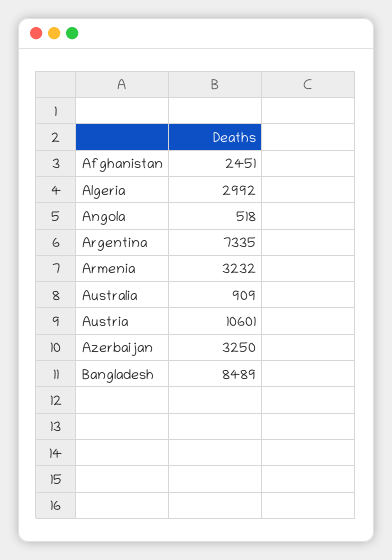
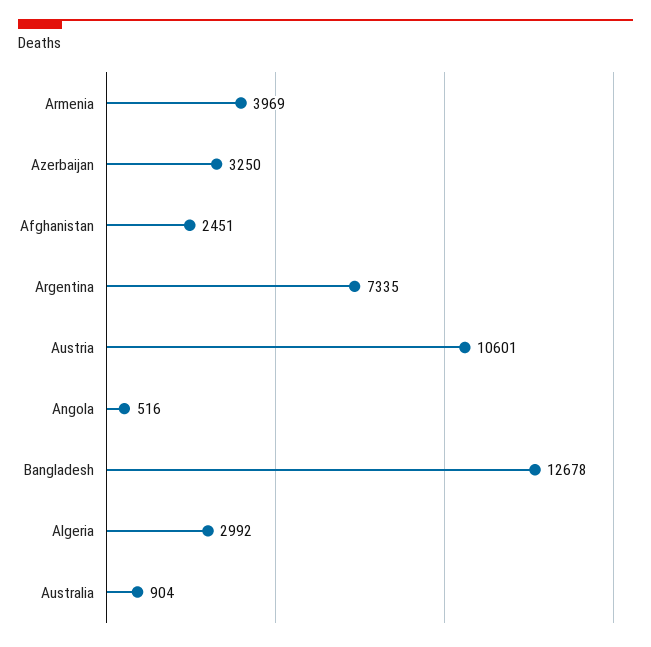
Angola: 518 -> 516
Armenia: 3232 -> 3969
Australia: 909 -> 904
Bangladesh: 8489 -> 12678

